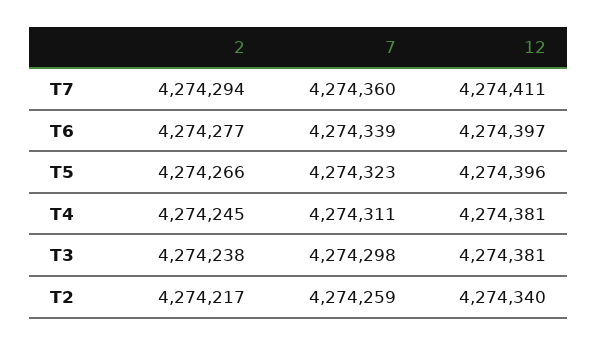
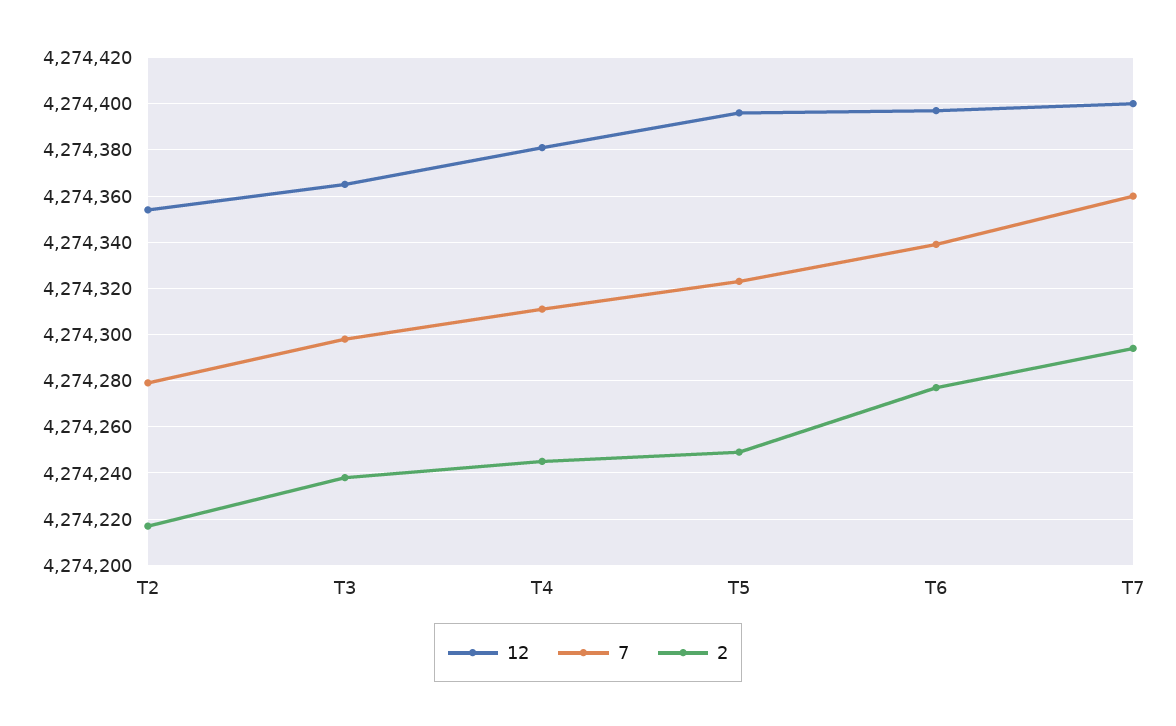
12, T7: 4274411 -> 4274400
2, T5: 4274266 -> 4274250
12, T3: 4274381 -> 4274365
7, T2: 4274259 -> 4274280
12, T2: 4274340 -> 4274355

